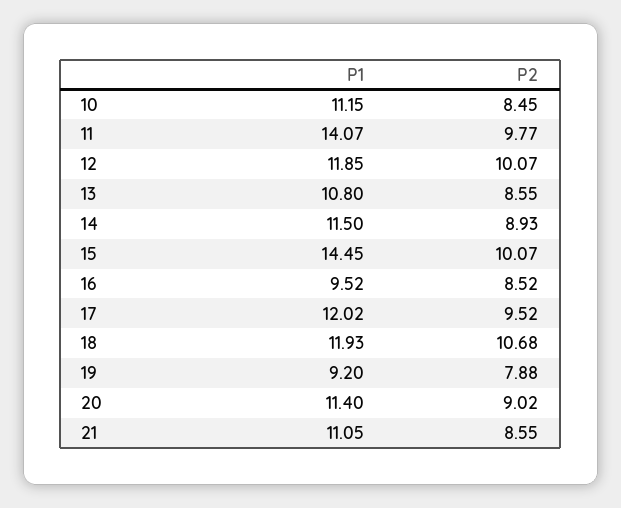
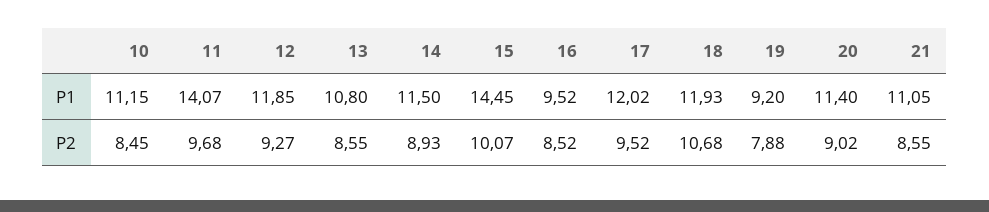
P2, 11: 9.77 -> 9.68
P2, 12: 10.07 -> 9.27

